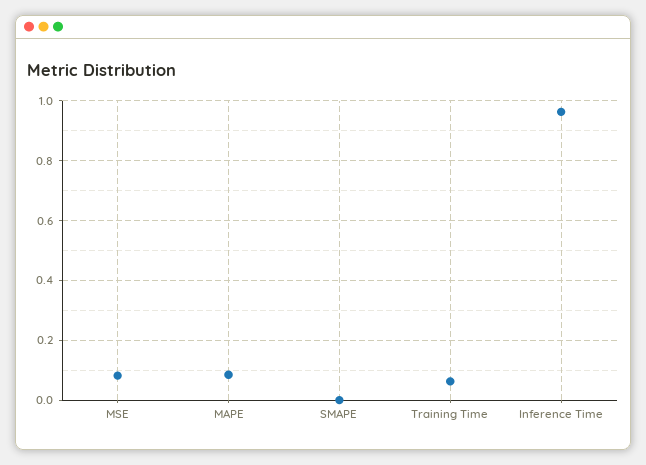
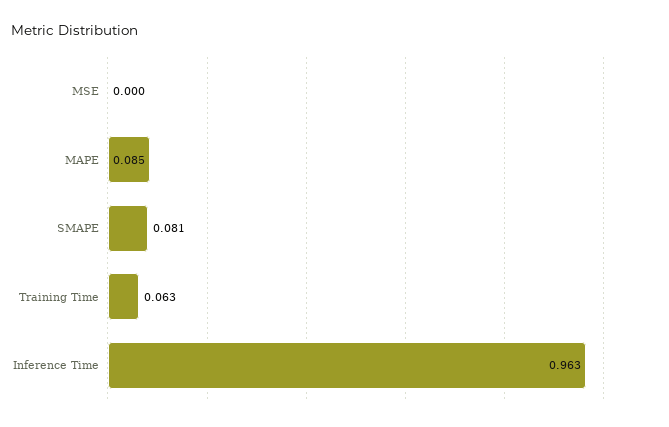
MSE: 0.075 -> 0
SMAPE: 0 -> 0.081

